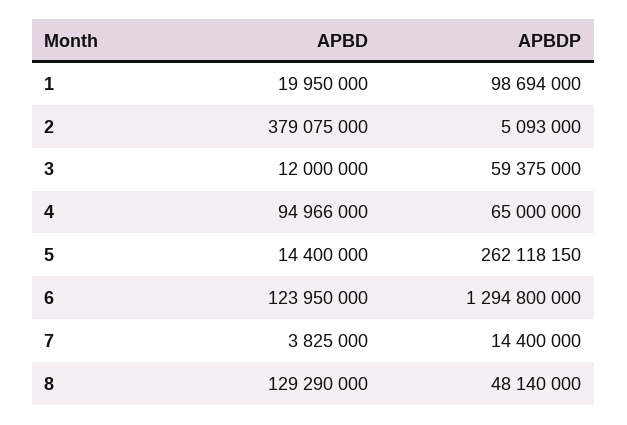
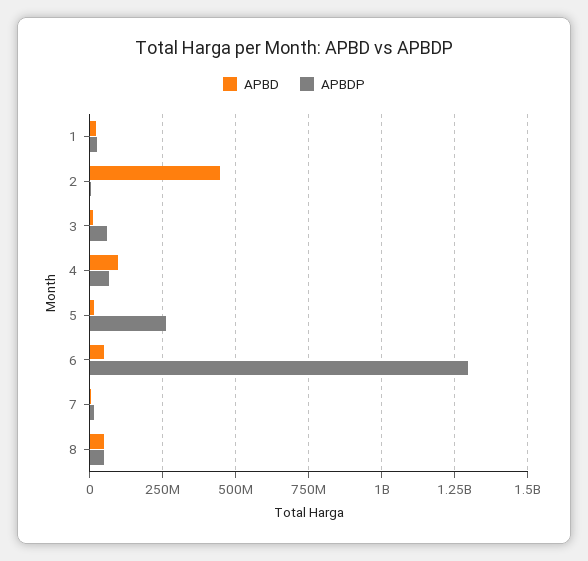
APBDP, 1: 98694000 -> 25000000
APBD, 2: 379075000 -> 450000000
APBD, 6: 123950000 -> 50000000
APBD, 8: 129290000 -> 50000000

